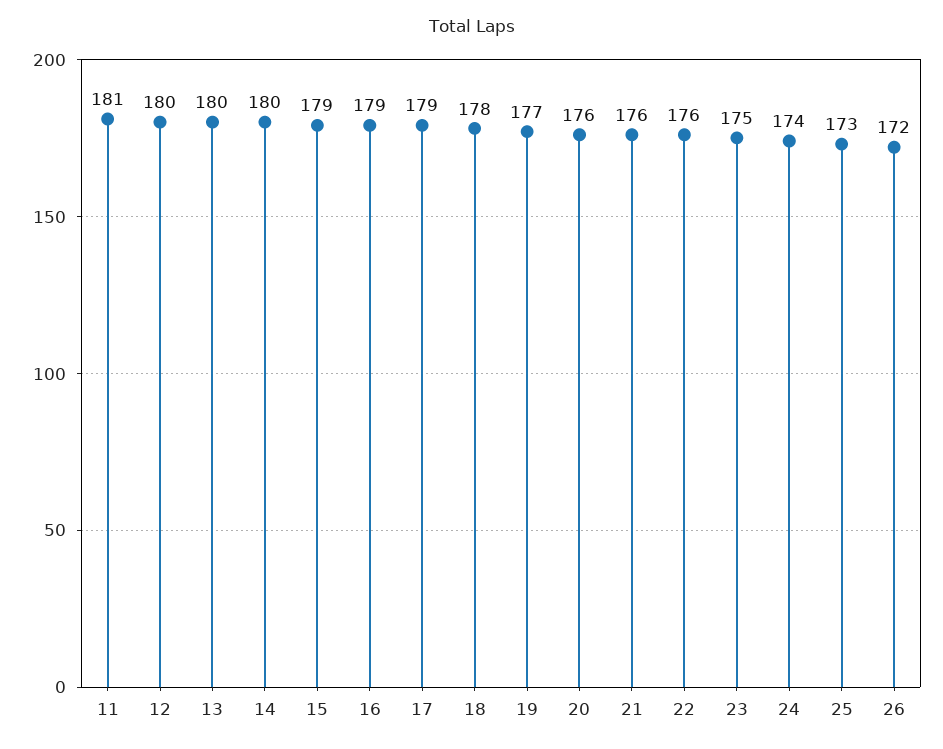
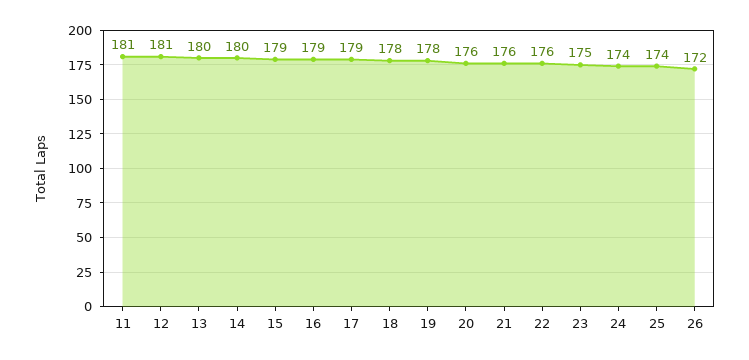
12: 180 -> 181
19: 177 -> 178
25: 173 -> 174

